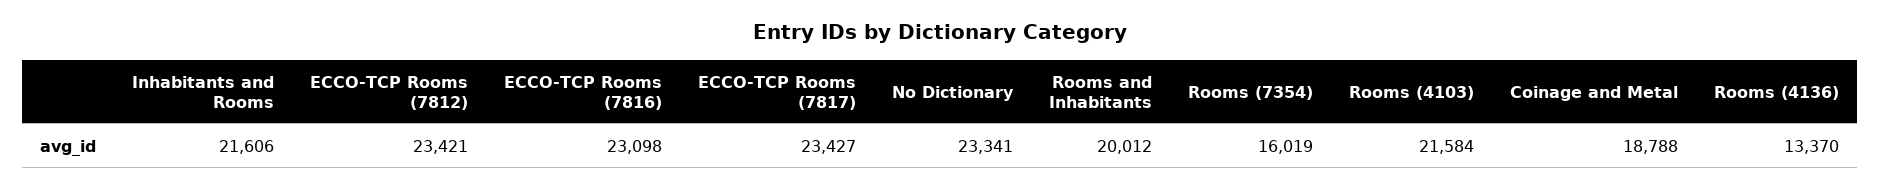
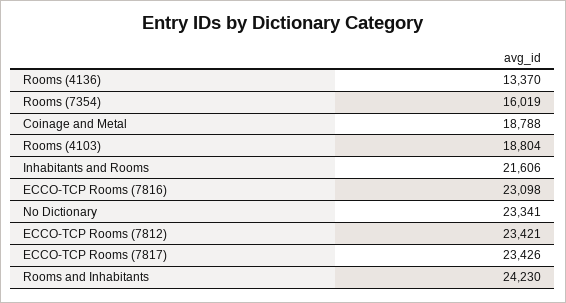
ECCO-TCP Rooms (7817): 23427 -> 23426
Rooms and Inhabitants: 20012 -> 24230
Rooms (4103): 21584 -> 18804

